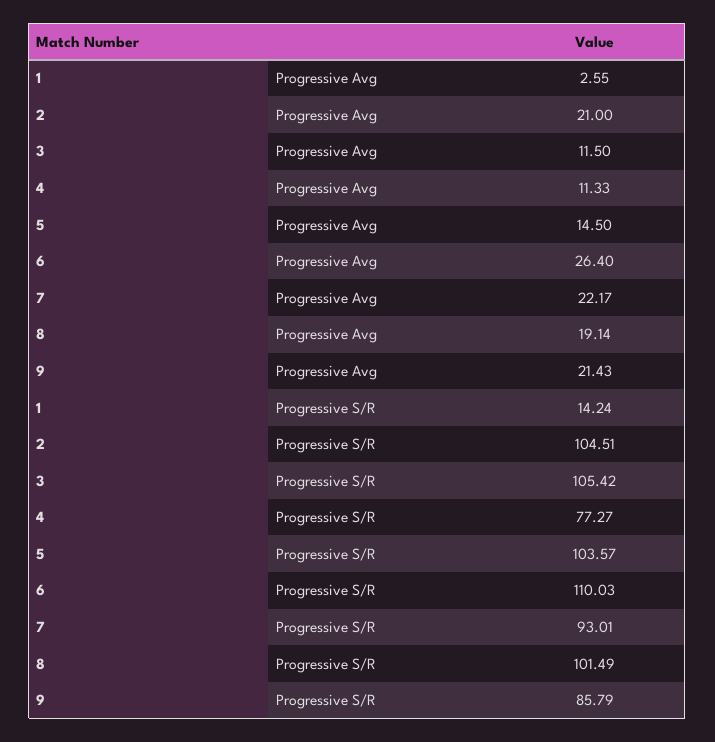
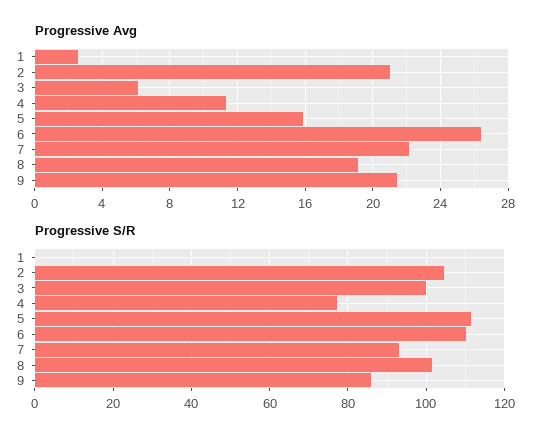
Progressive Avg, 3: 11.5 -> 6
Progressive Avg, 5: 14.5 -> 16
Progressive S/R, 1: 14.24 -> 0
Progressive S/R, 3: 105.42 -> 100
Progressive S/R, 5: 103.57 -> 112

